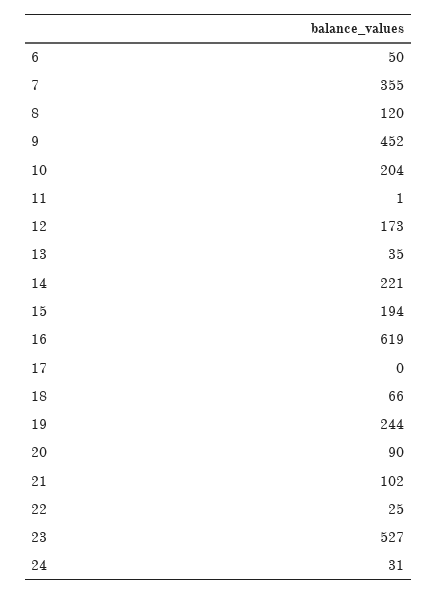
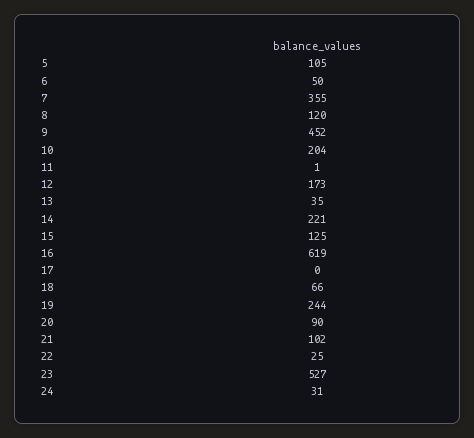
15: 194 -> 125
5: none -> 105

